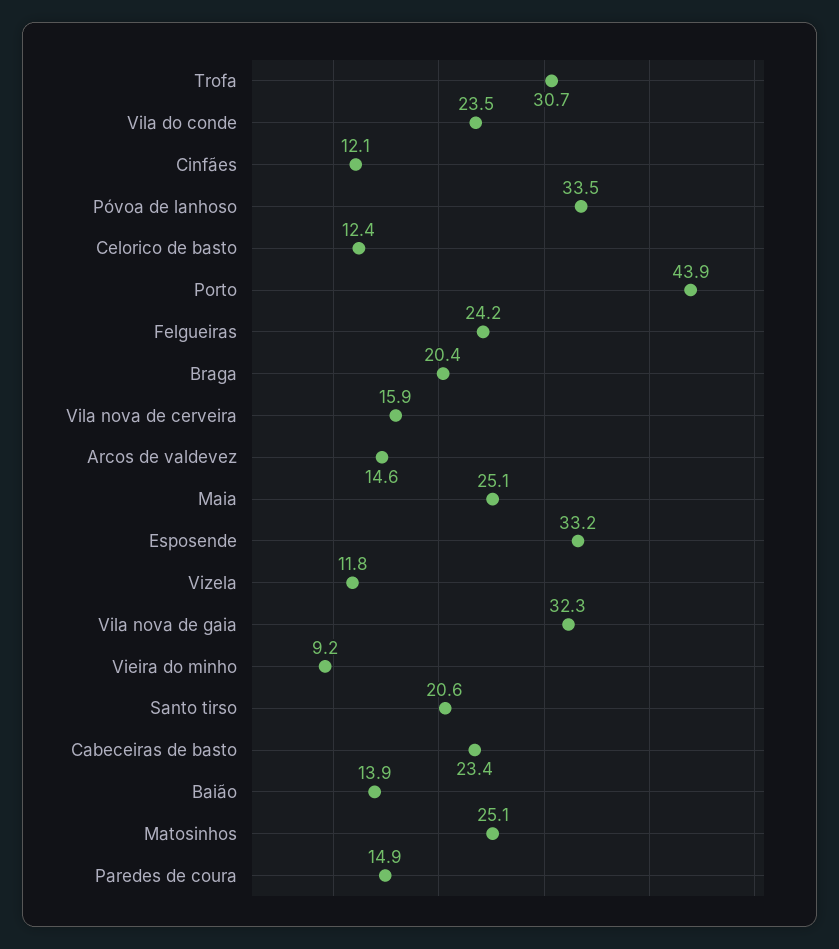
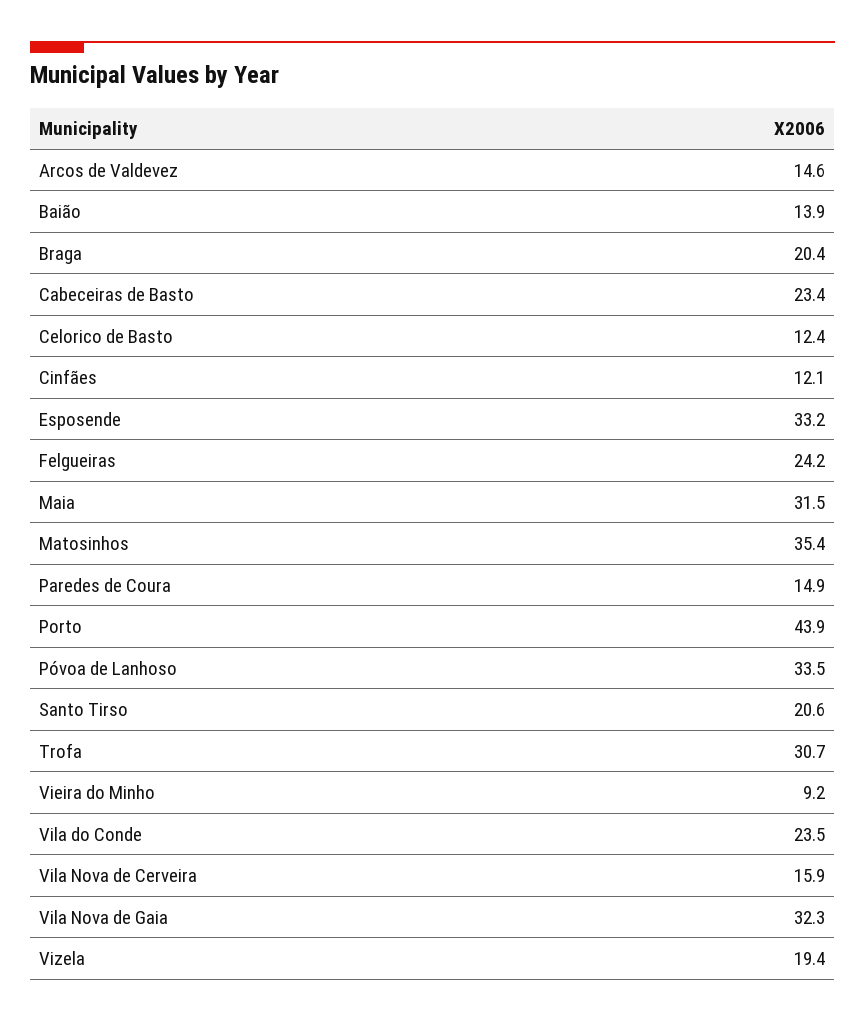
Maia: 25.1 -> 31.5
Vizela: 11.8 -> 19.4
Matosinhos: 25.1 -> 35.4

